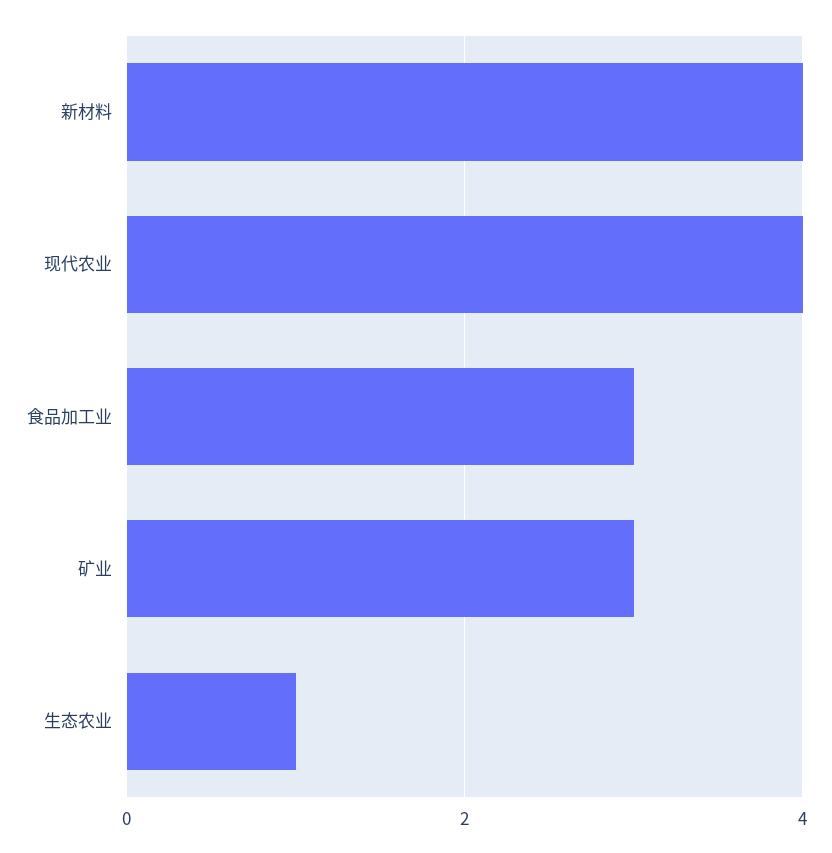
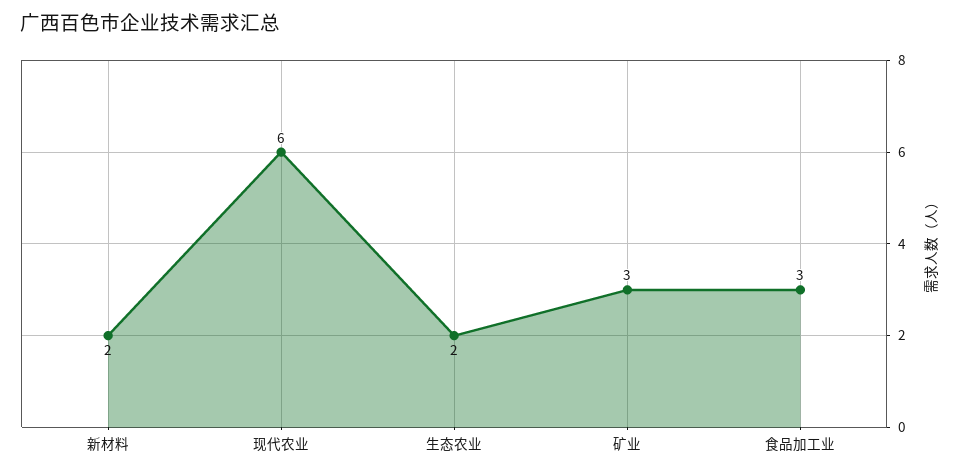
新材料: 4 -> 2
现代农业: 4 -> 6
生态农业: 1 -> 2

